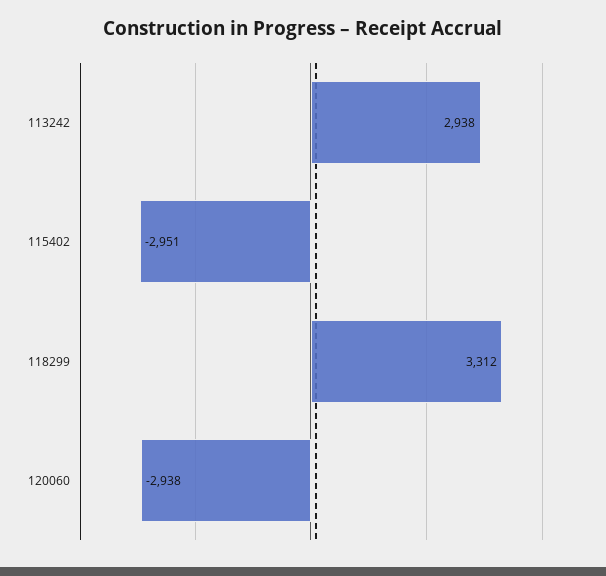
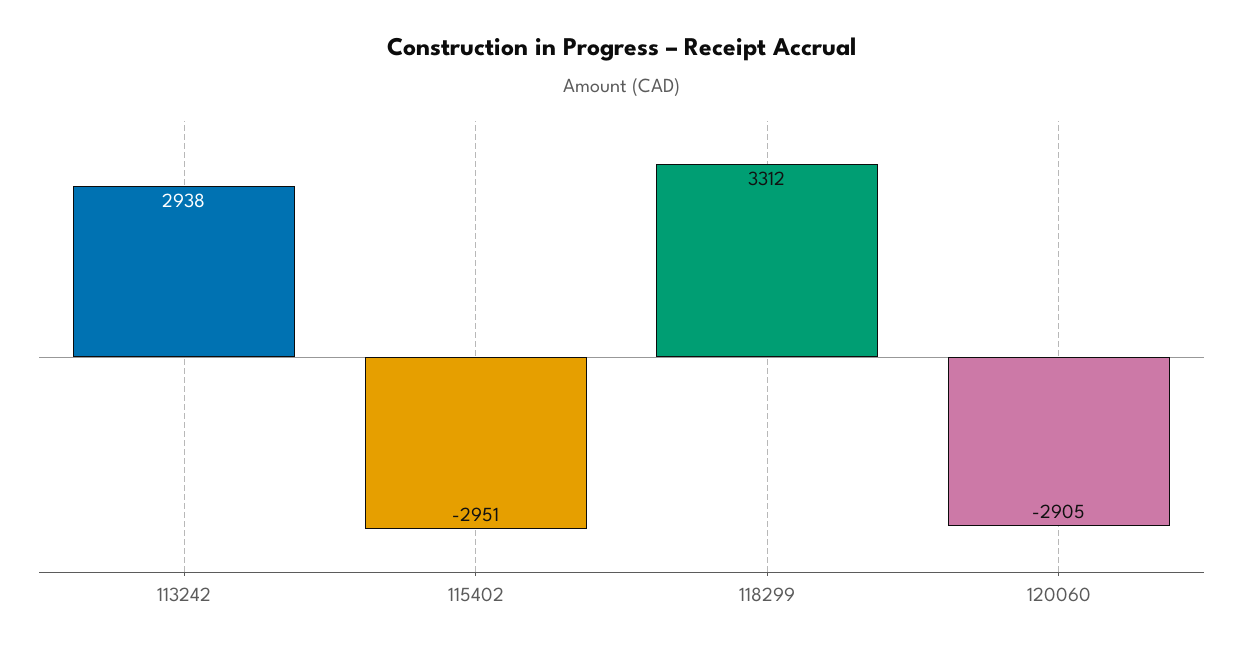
120060: -2938 -> -2905

